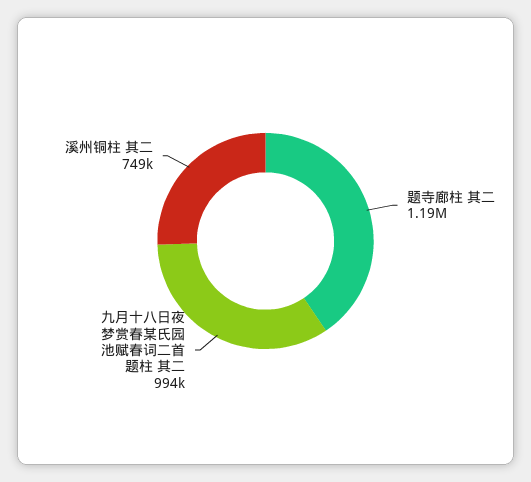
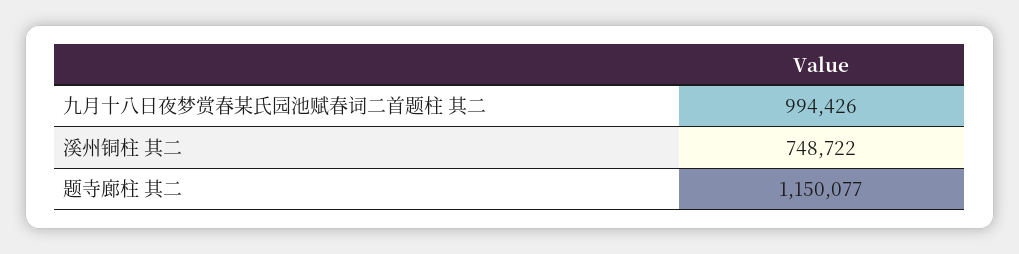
题寺廊柱 其二: 1190000 -> 1150077

